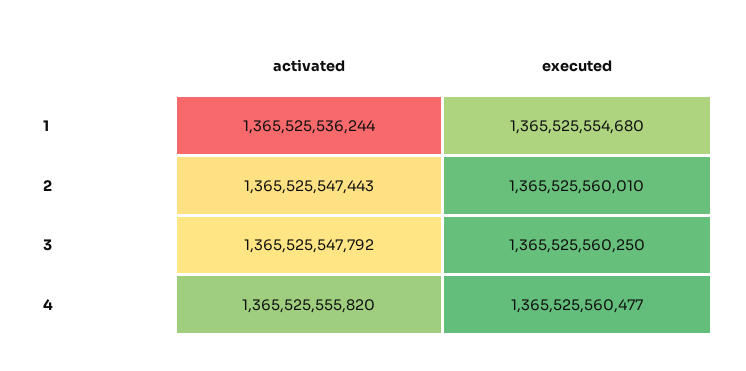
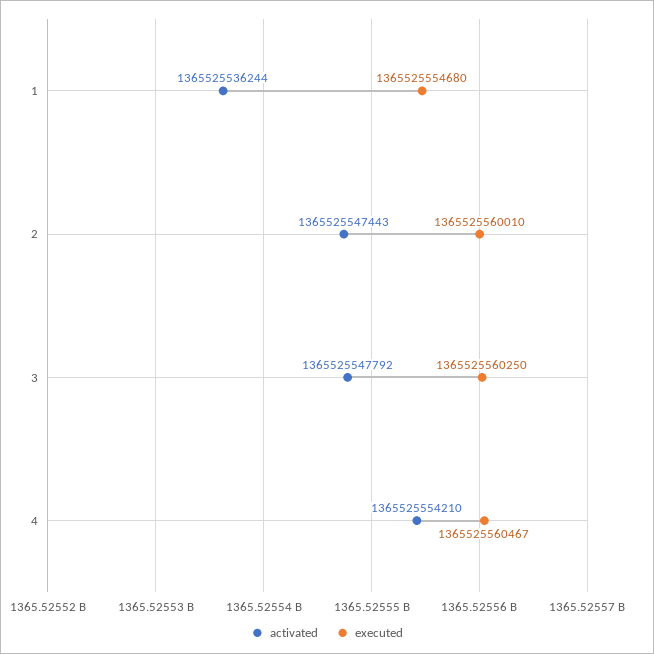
activated, 4: 1365525555820 -> 1365525554210
executed, 4: 1365525560477 -> 1365525560467

